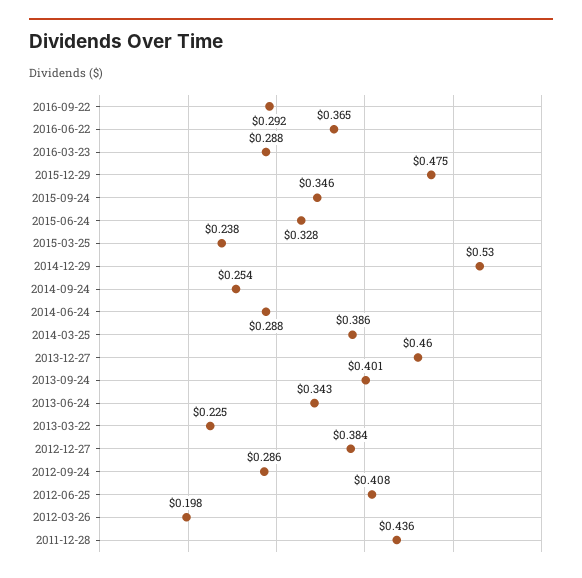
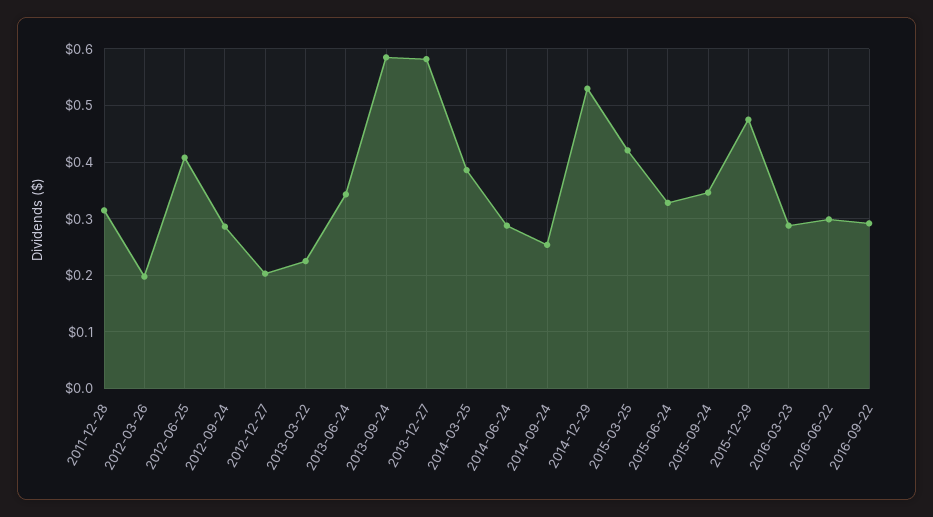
2016-06-22: 0.365 -> 0.3
2015-03-25: 0.238 -> 0.42
2013-12-27: 0.46 -> 0.58
2013-09-24: 0.401 -> 0.58
2012-12-27: 0.384 -> 0.2
2011-12-28: 0.436 -> 0.32

